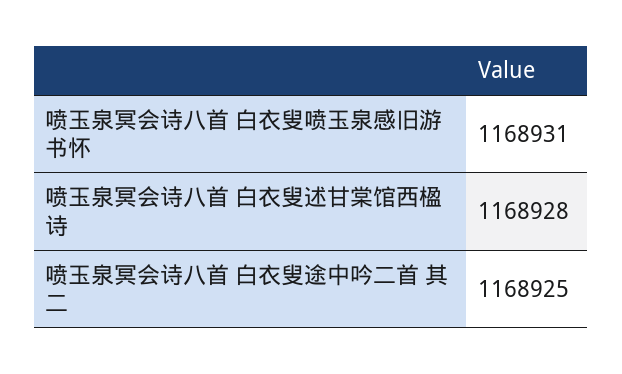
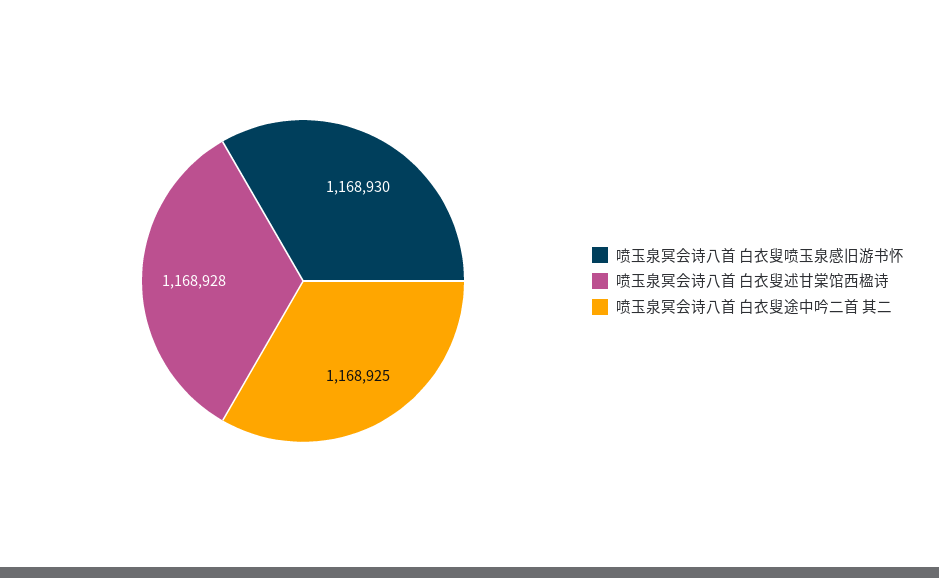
喷玉泉冥会诗八首 白衣叟喷玉泉感旧游书怀: 1168931 -> 1168930

